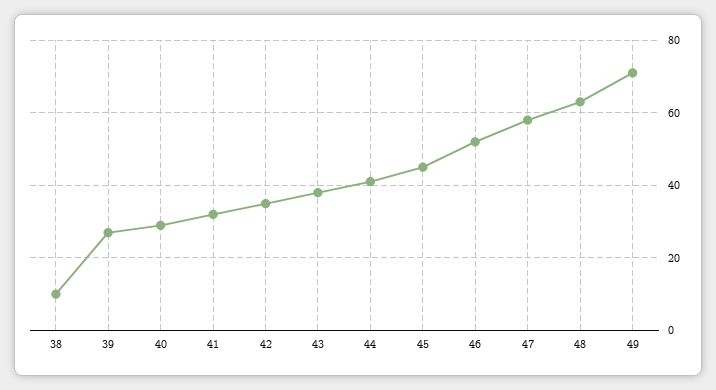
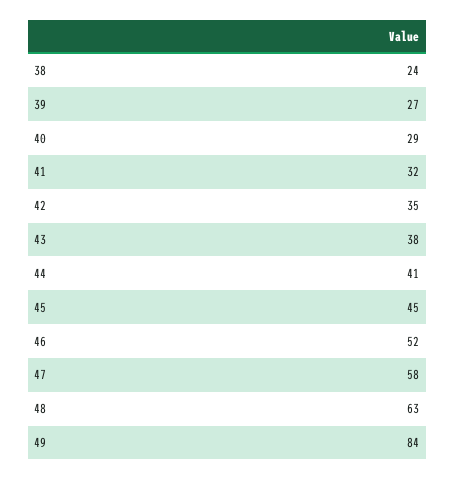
38: 10 -> 24
49: 70 -> 84

